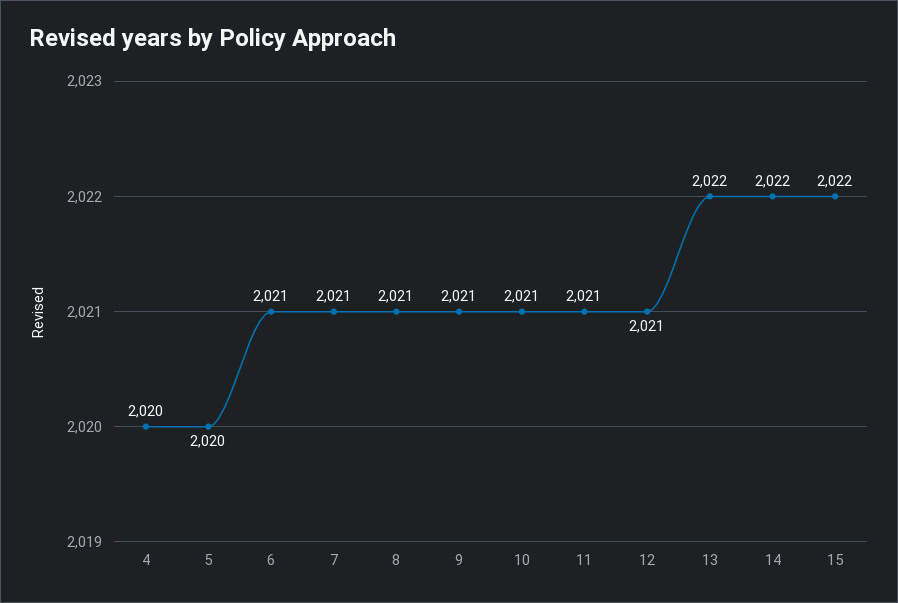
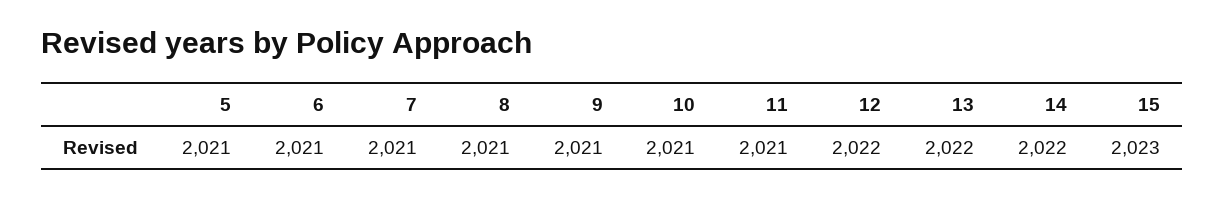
4: 2020 -> none
5: 2020 -> 2021
12: 2021 -> 2022
15: 2022 -> 2023

